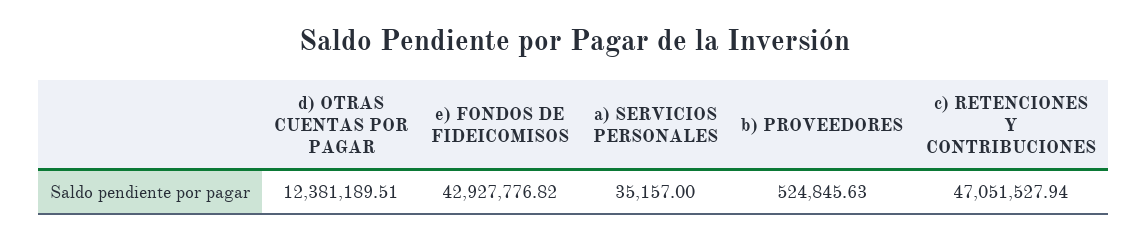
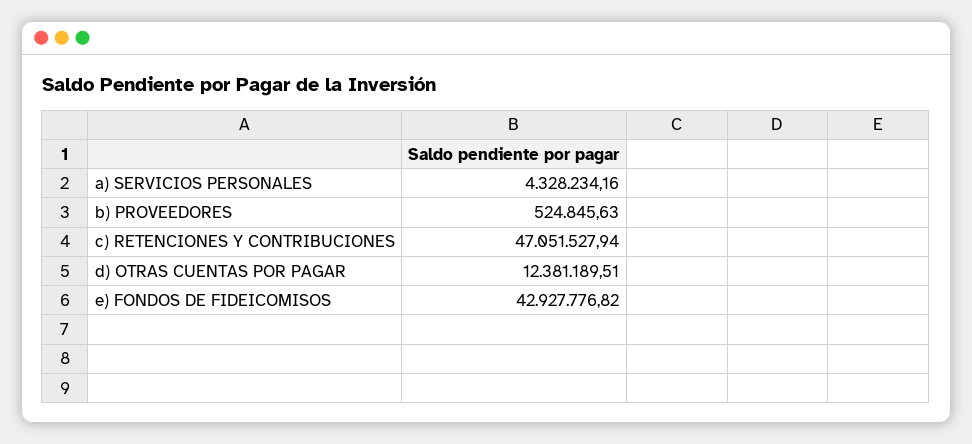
a) SERVICIOS PERSONALES: 35157 -> 4328234.16

